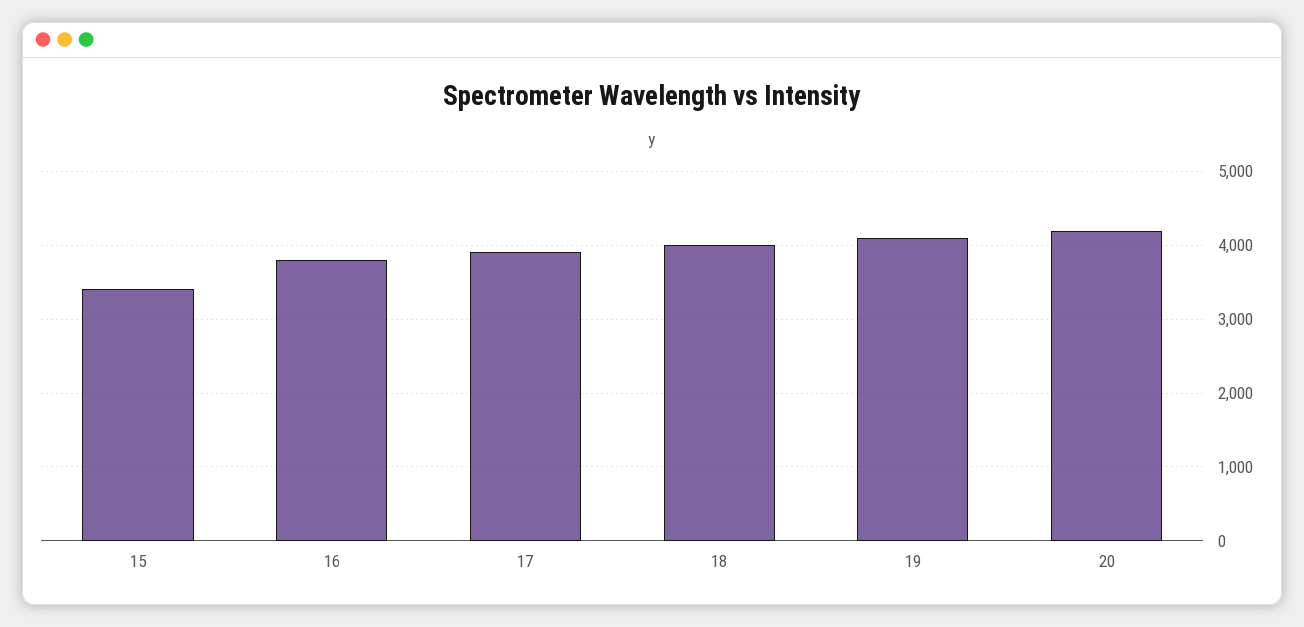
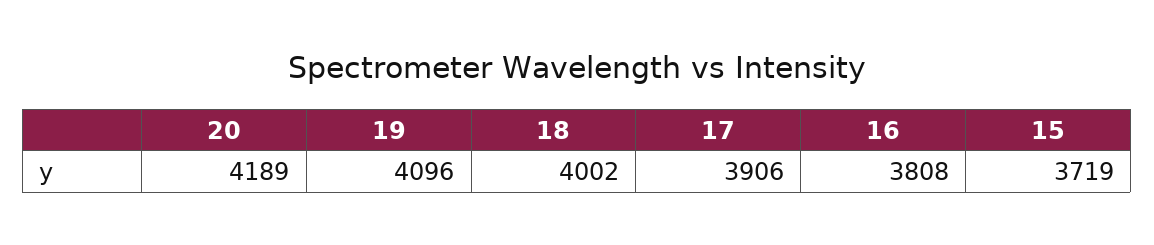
15: 3400 -> 3719

